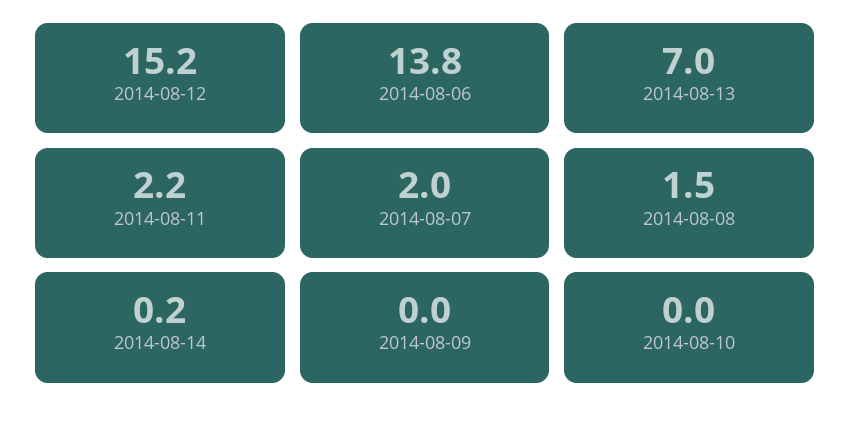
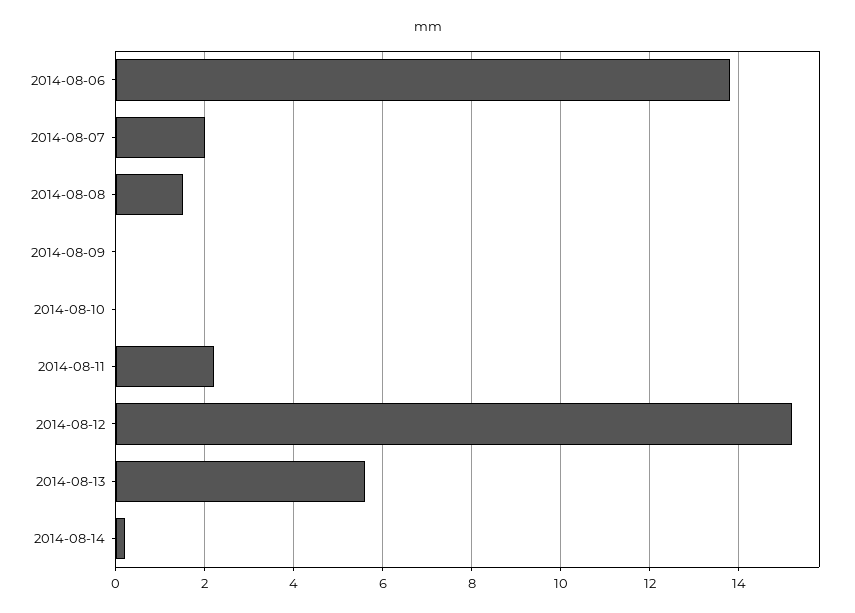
2014-08-13: 7 -> 5.5

